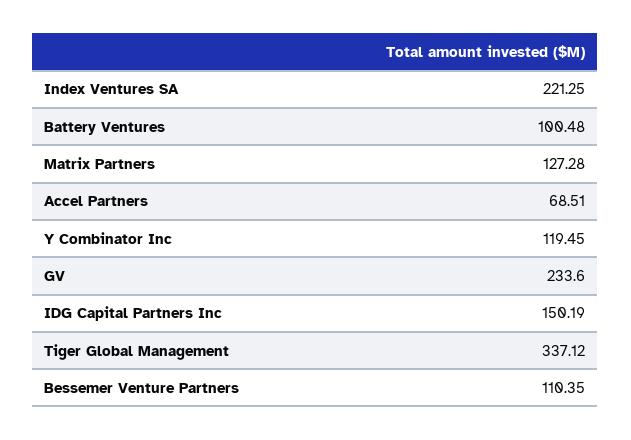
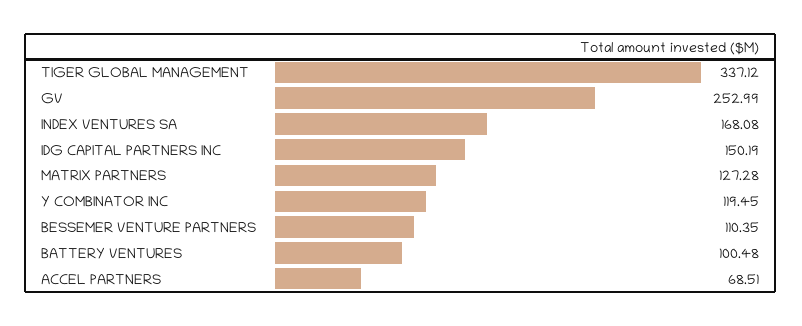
Index Ventures SA: 221.25 -> 168.08
GV: 233.6 -> 252.99

